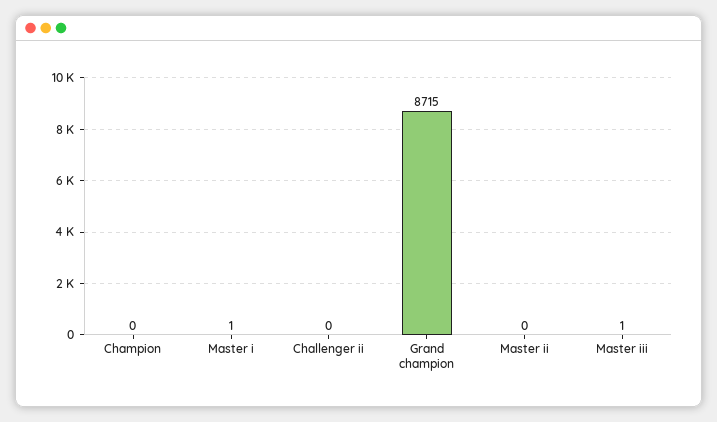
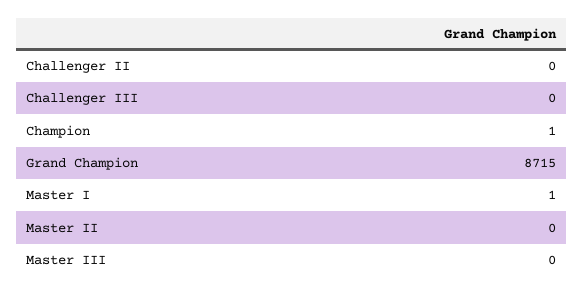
Champion: 0 -> 1
Master iii: 1 -> 0
Challenger III: none -> 0

